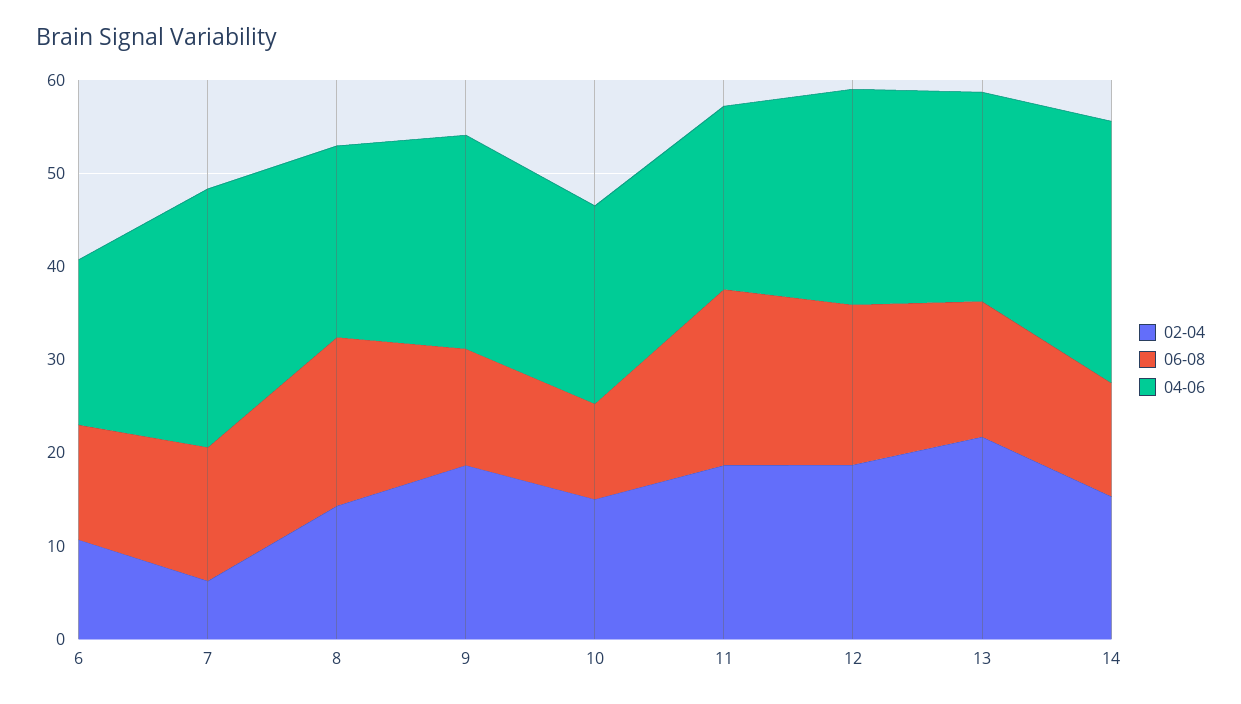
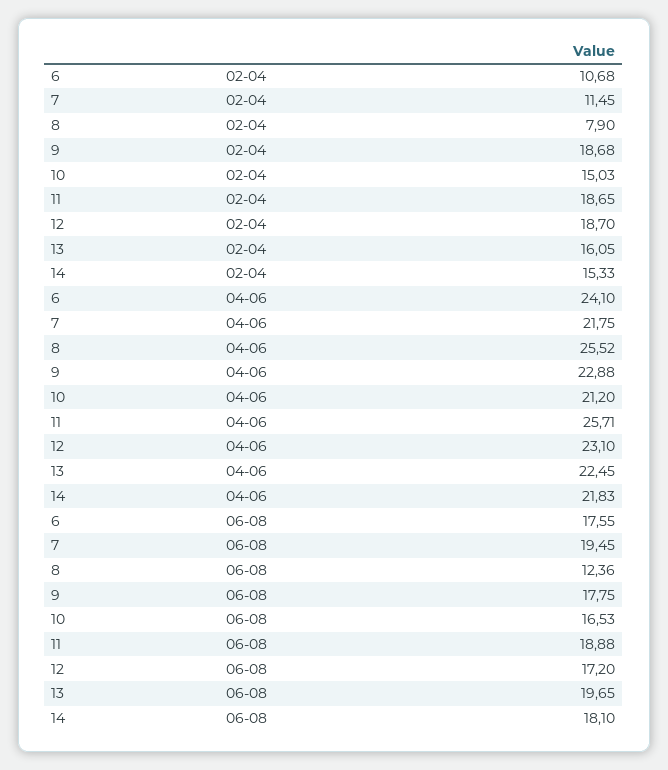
06-08, 6: 12 -> 17.55
04-06, 6: 18 -> 24.1
02-04, 7: 6 -> 11.45
06-08, 7: 14 -> 19.45
04-06, 7: 28 -> 21.75
02-04, 8: 14 -> 7.9
06-08, 8: 18 -> 12.36
04-06, 8: 20 -> 25.52
06-08, 9: 12 -> 17.75
06-08, 10: 10 -> 16.53
04-06, 11: 20 -> 25.71
02-04, 13: 22 -> 16.05
06-08, 13: 14 -> 19.65
06-08, 14: 12 -> 18.1
04-06, 14: 28 -> 21.83

